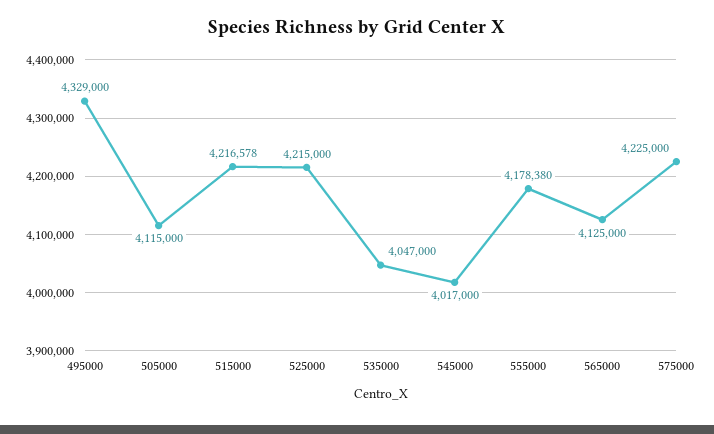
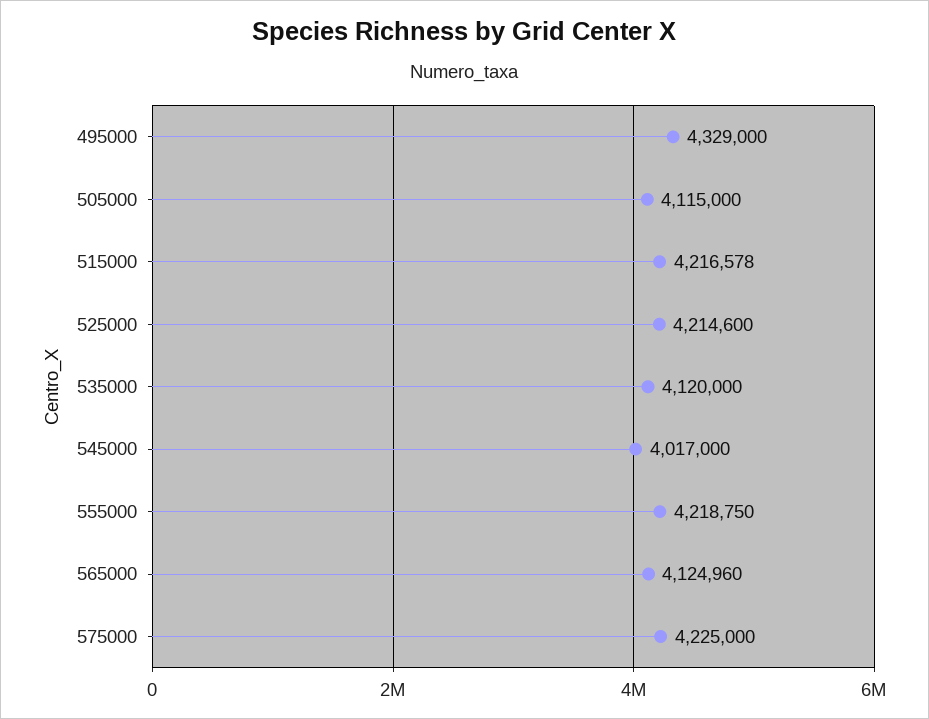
525000: 4215000 -> 4214600
535000: 4047000 -> 4120000
555000: 4178380 -> 4218750
565000: 4125000 -> 4124960

